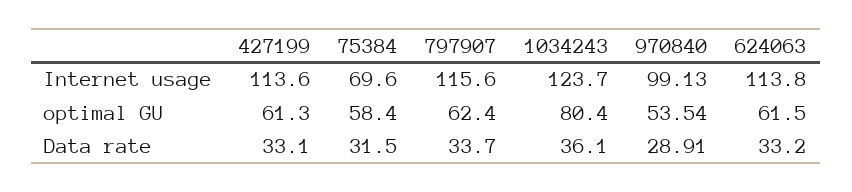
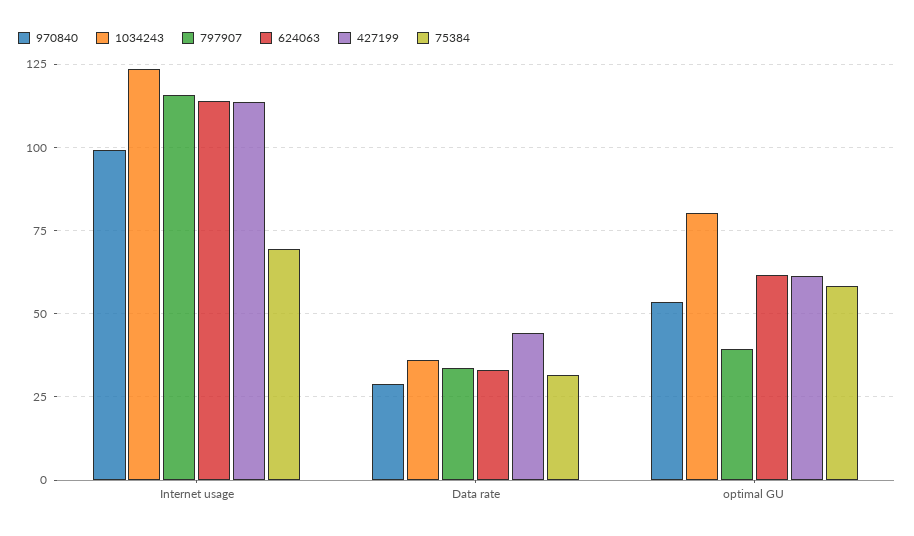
797907, optimal GU: 62.4 -> 40
427199, Data rate: 33.1 -> 45

